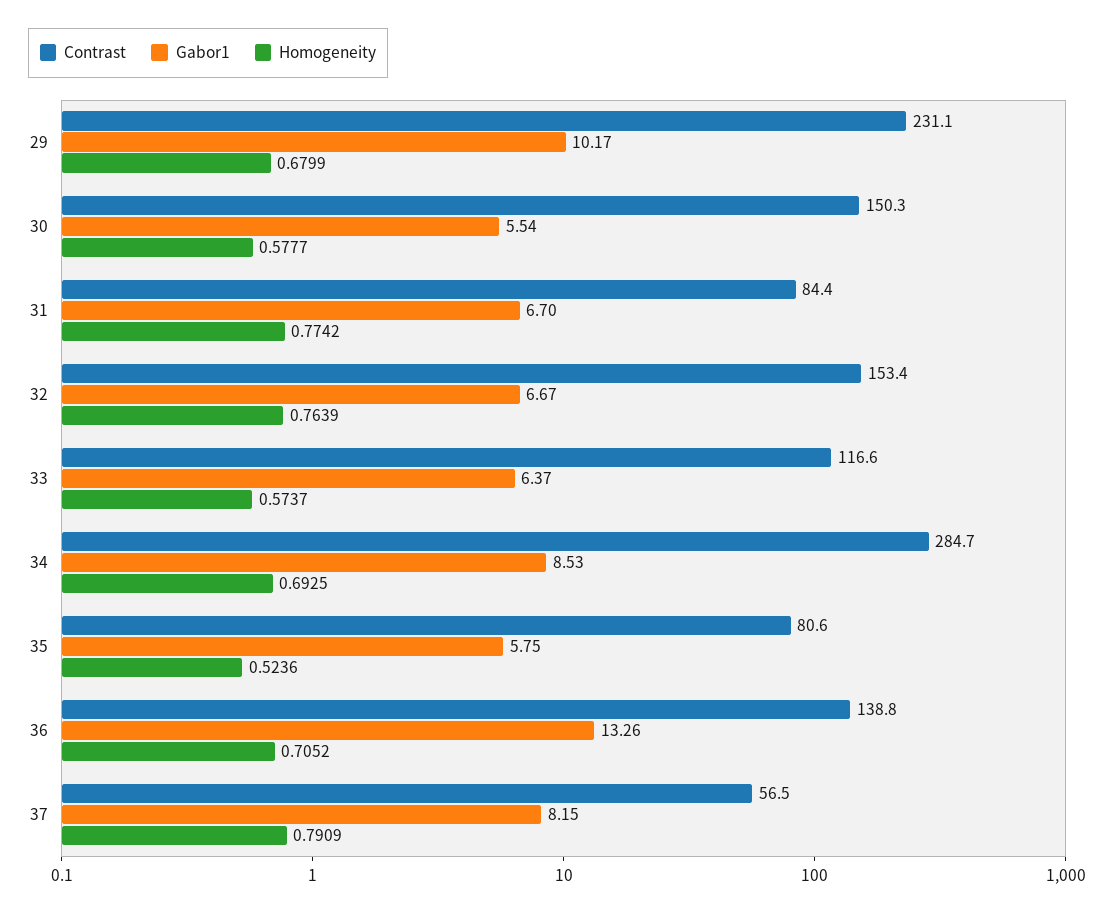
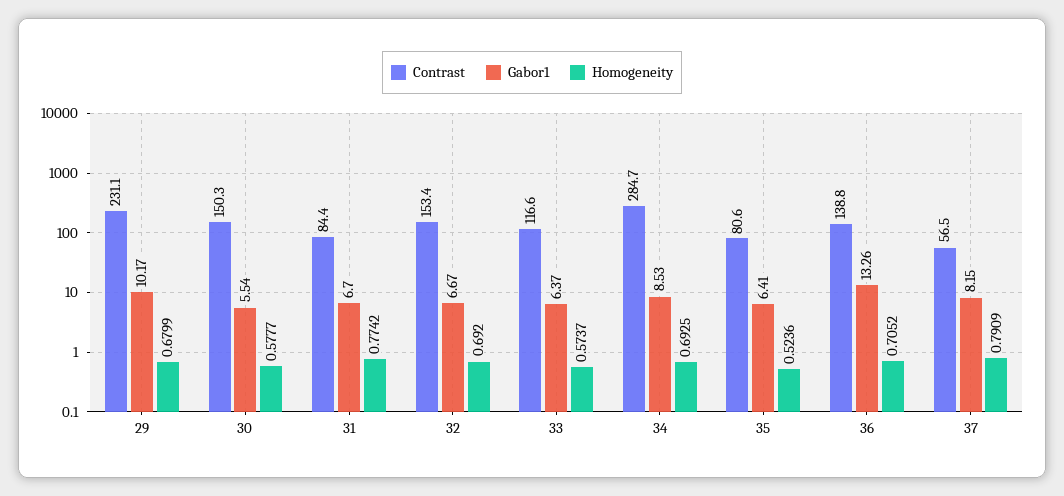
Homogeneity, 32: 0.7639 -> 0.692
Gabor1, 35: 5.75 -> 6.41

